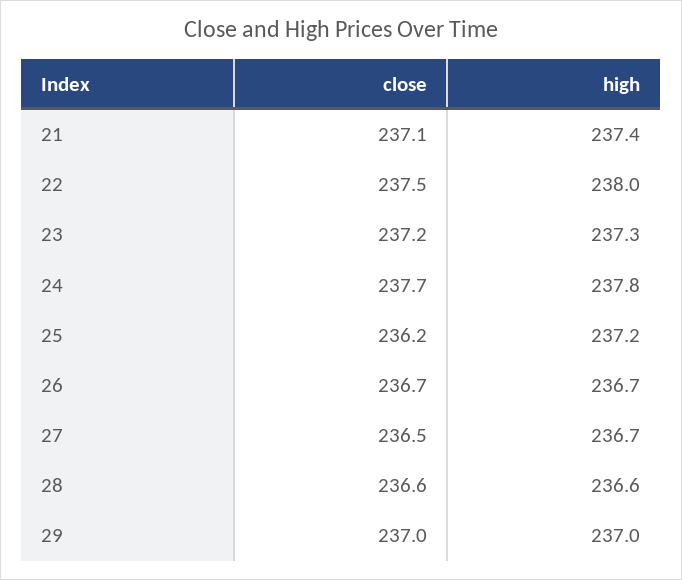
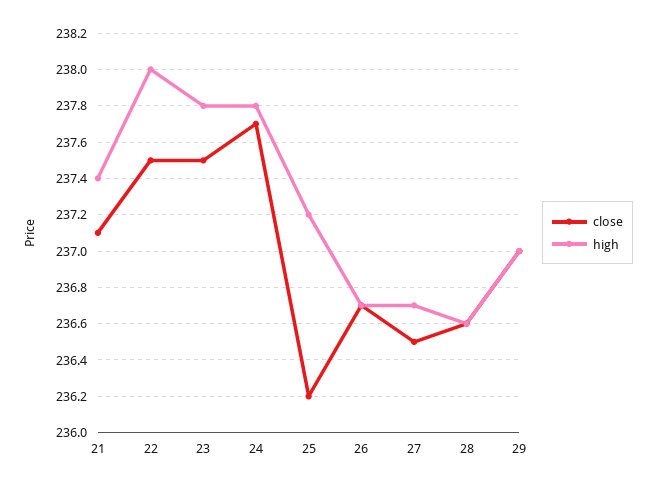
close, 23: 237.2 -> 237.5
high, 23: 237.3 -> 237.8

